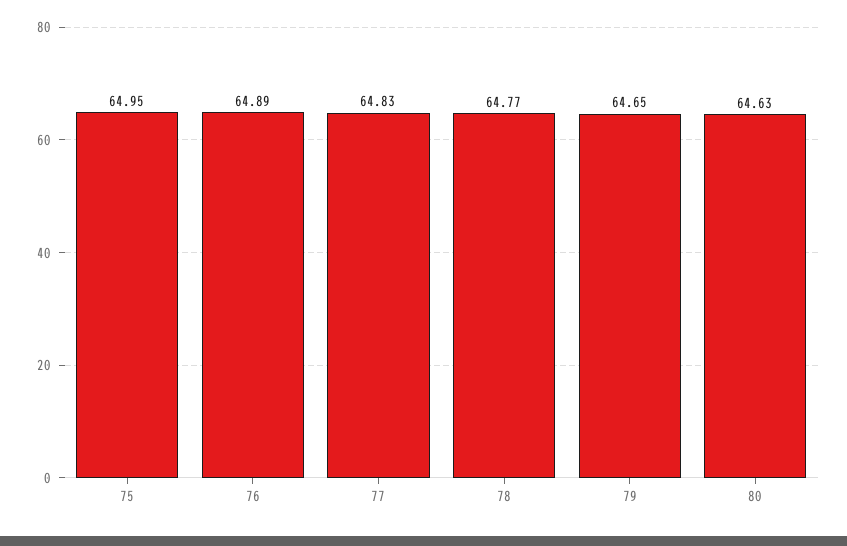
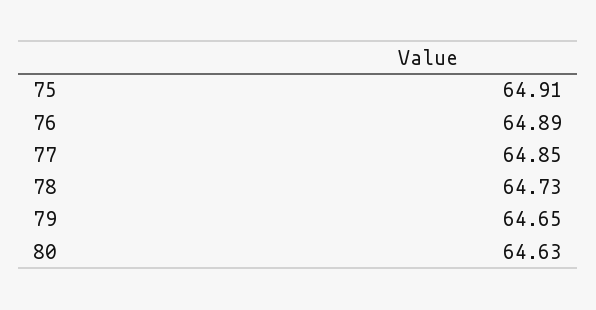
75: 64.95 -> 64.91
77: 64.83 -> 64.85
78: 64.77 -> 64.73

